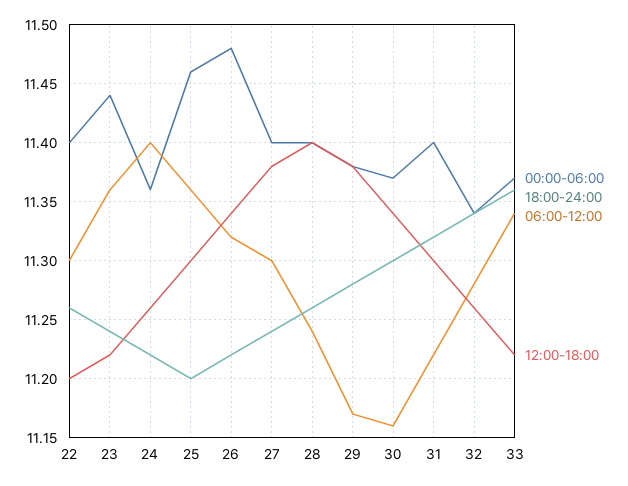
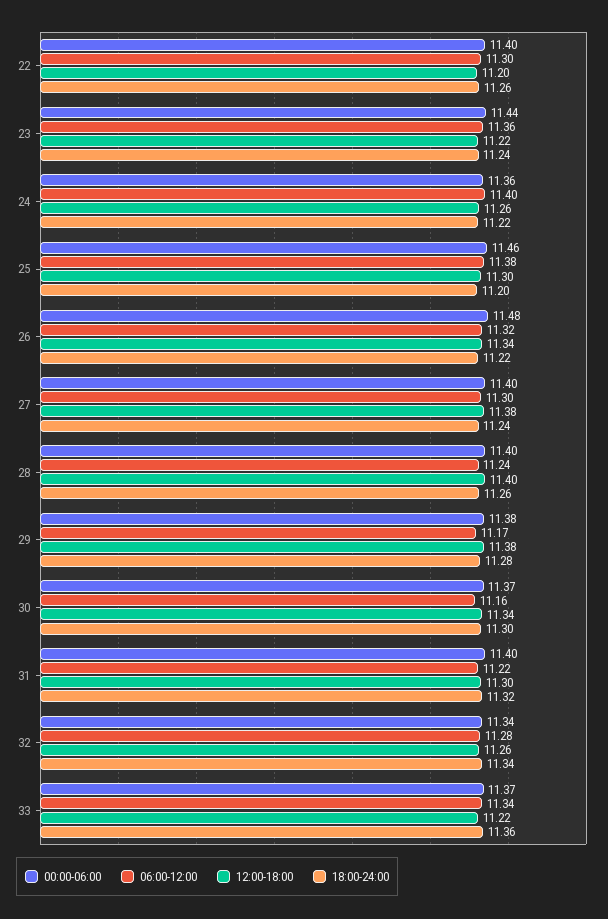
06:00-12:00, 25: 11.36 -> 11.38

